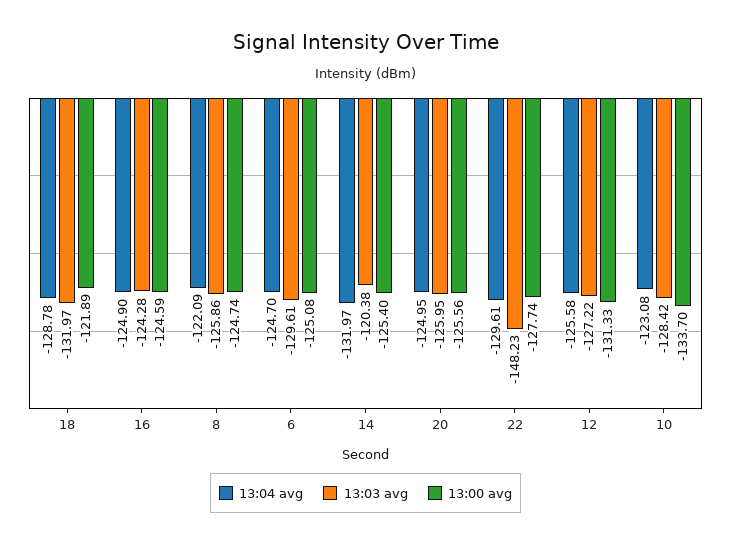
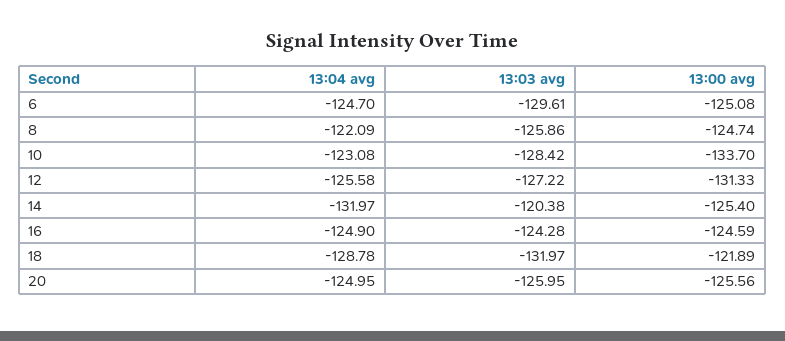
13:04 avg, 22: -129.61 -> none
13:03 avg, 22: -148.23 -> none
13:00 avg, 22: -127.74 -> none

